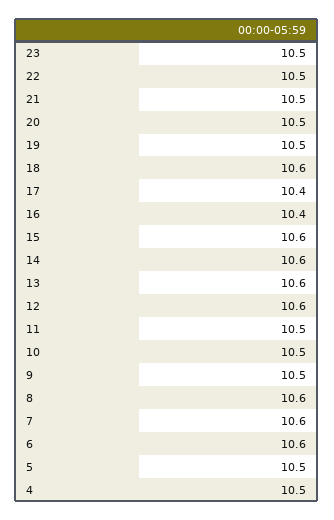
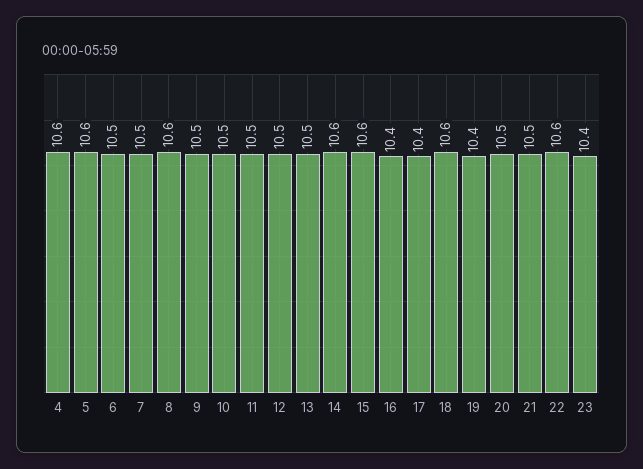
23: 10.5 -> 10.4
22: 10.5 -> 10.6
19: 10.5 -> 10.4
13: 10.6 -> 10.5
12: 10.6 -> 10.5
7: 10.6 -> 10.5
6: 10.6 -> 10.5
5: 10.5 -> 10.6
4: 10.5 -> 10.6

